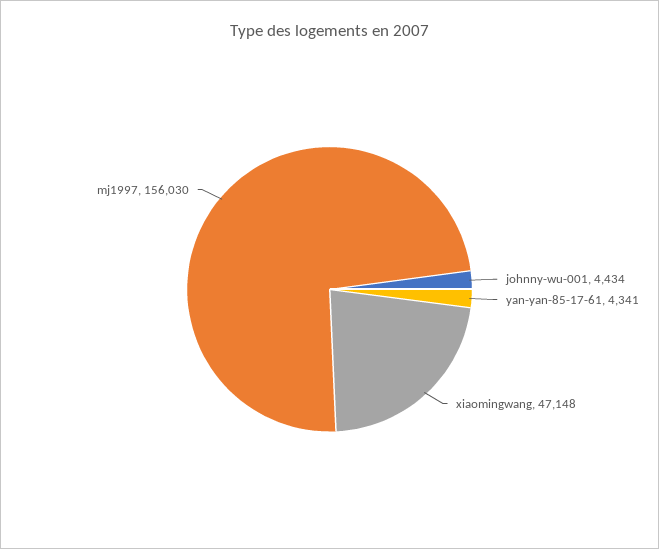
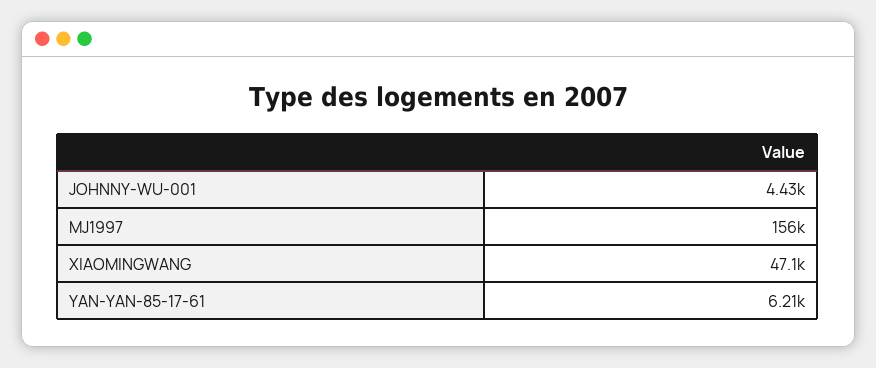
yan-yan-85-17-61: 4341 -> 6210

